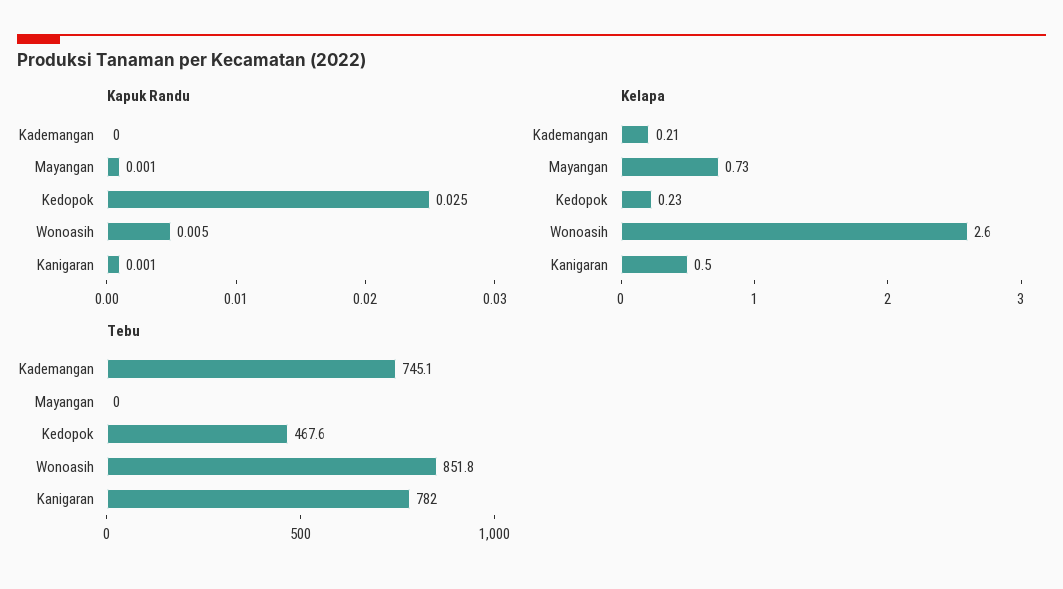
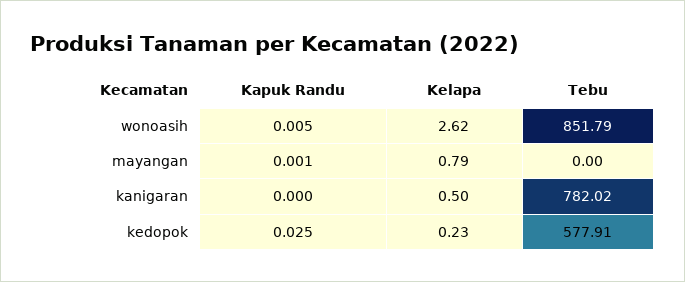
Kapuk Randu, Kademangan: 0 -> none
Kapuk Randu, Kanigaran: 0.001 -> 0
Kelapa, Kademangan: 0.21 -> none
Kelapa, Mayangan: 0.73 -> 0.79
Kelapa, Wonoasih: 2.6 -> 2.62
Tebu, Kademangan: 745.1 -> none
Tebu, Kedopok: 467.6 -> 577.91

